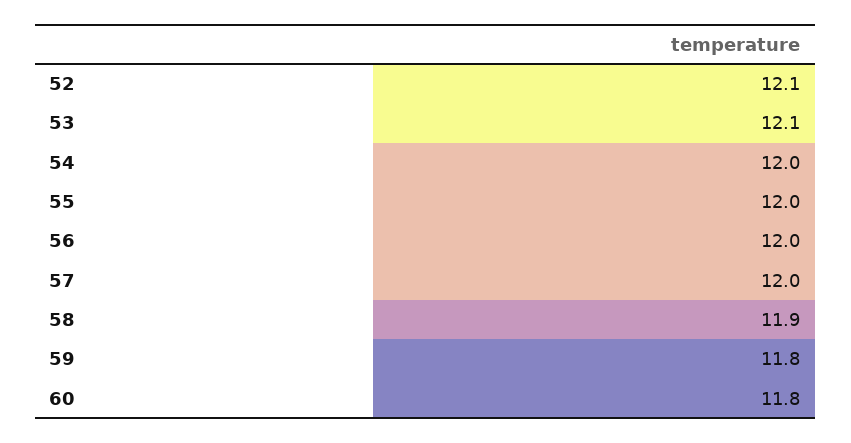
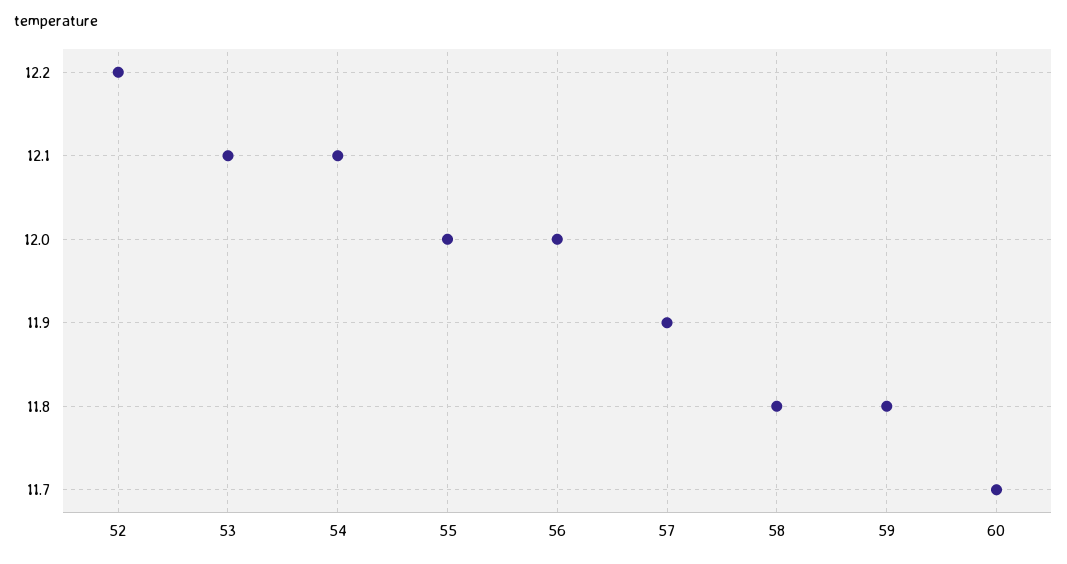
52: 12.1 -> 12.2
54: 12 -> 12.1
57: 12 -> 11.9
58: 11.9 -> 11.8
60: 11.8 -> 11.7

